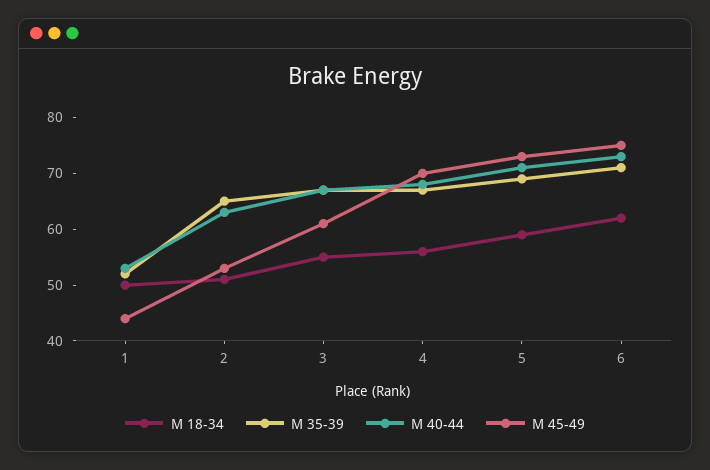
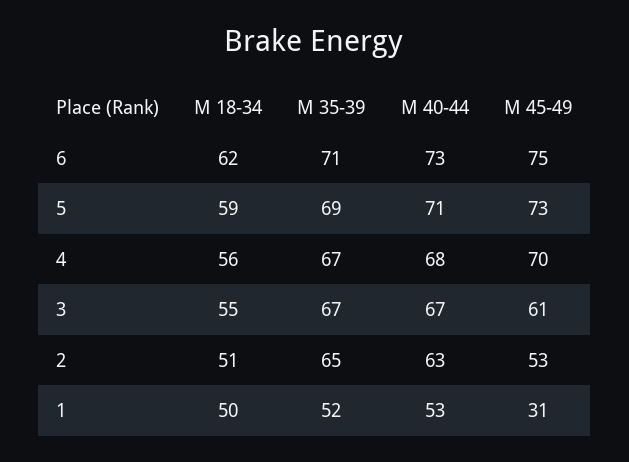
М 45-49, 1: 45 -> 31

